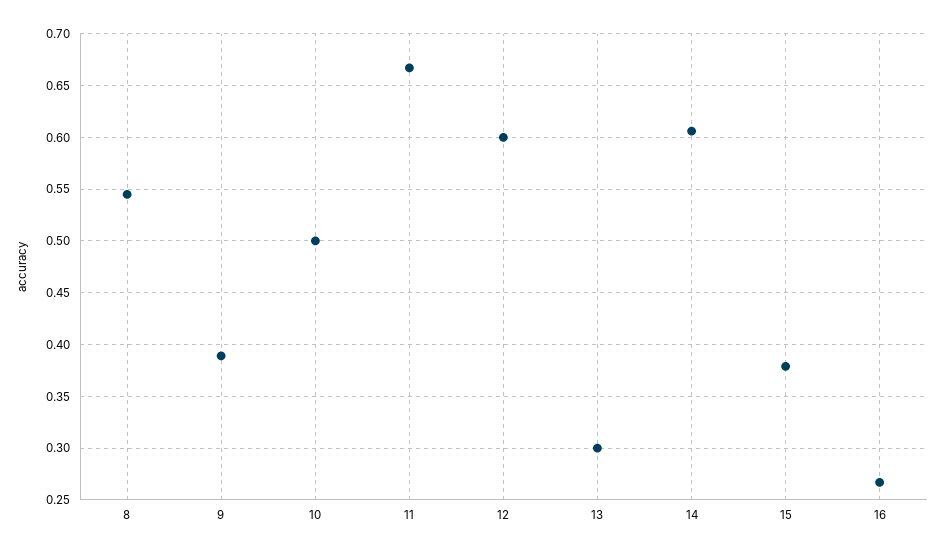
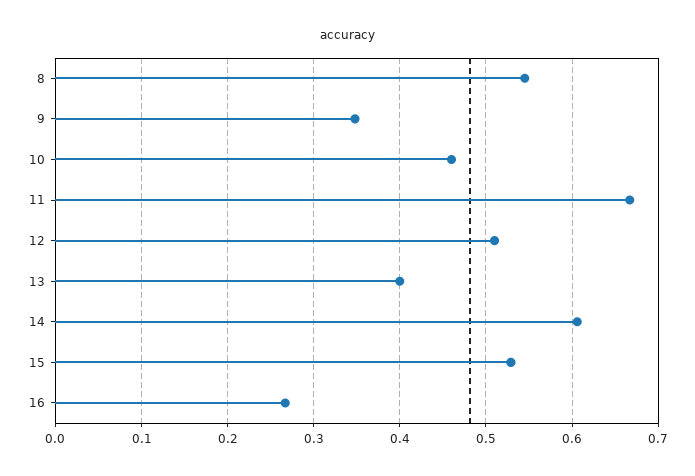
9: 0.39 -> 0.35
10: 0.5 -> 0.46
12: 0.6 -> 0.51
13: 0.3 -> 0.4
15: 0.38 -> 0.53

